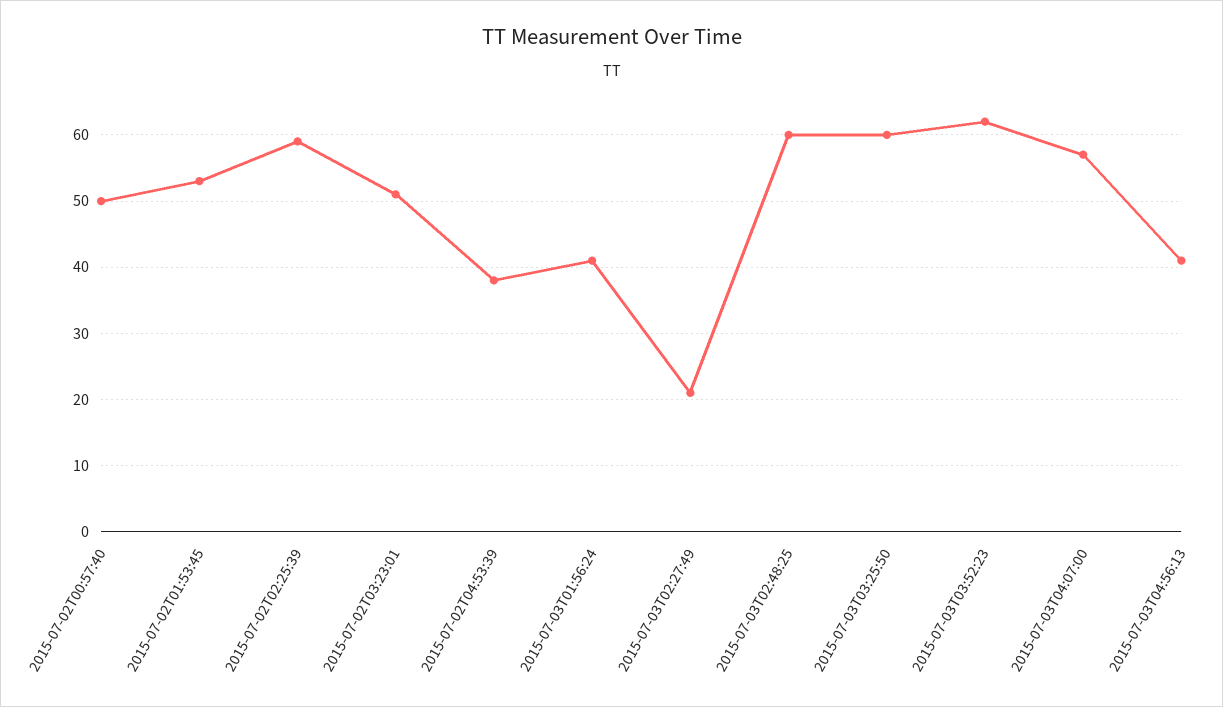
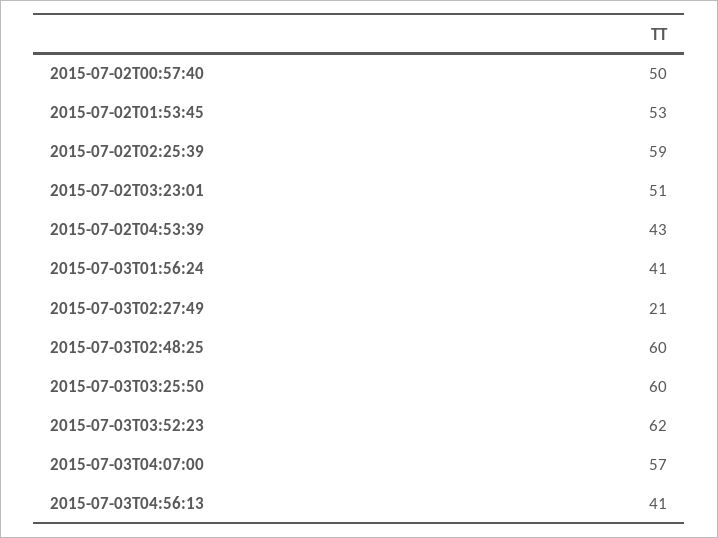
2015-07-02T04:53:39: 38 -> 43

